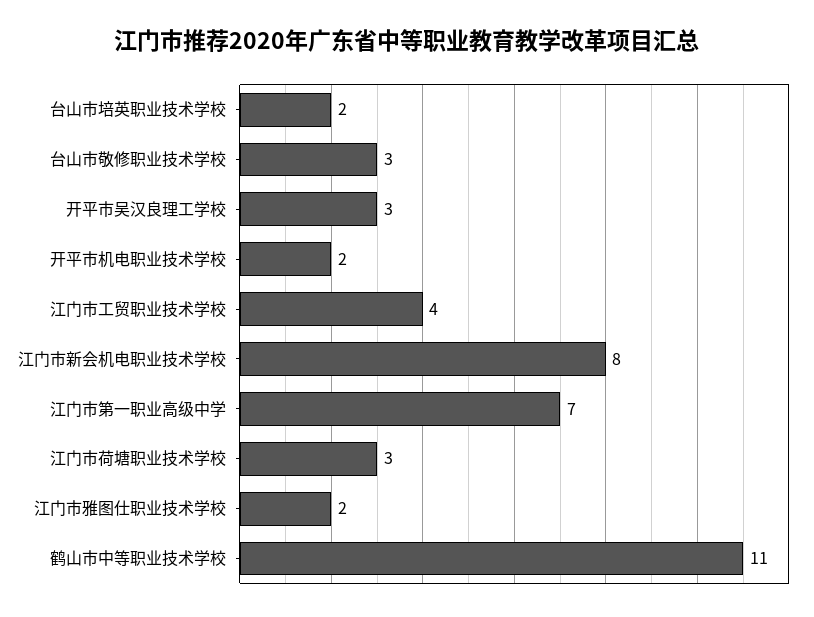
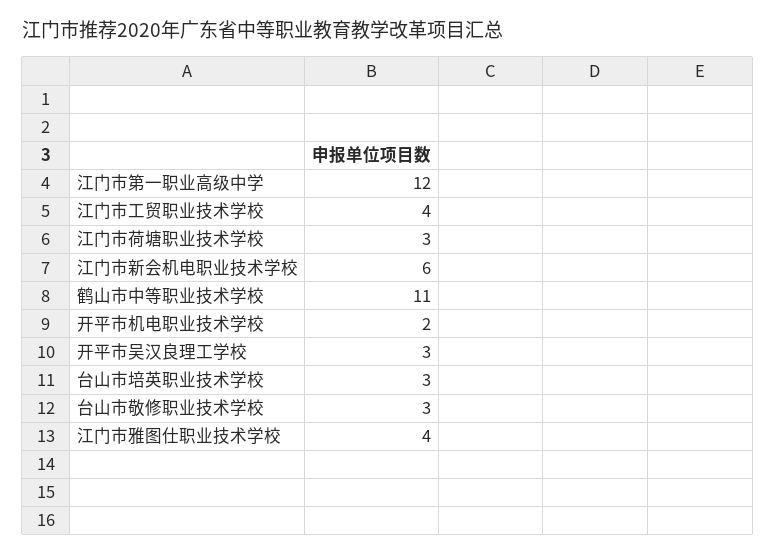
台山市培英职业技术学校: 2 -> 3
江门市新会机电职业技术学校: 8 -> 6
江门市第一职业高级中学: 7 -> 12
江门市雅图仕职业技术学校: 2 -> 4

